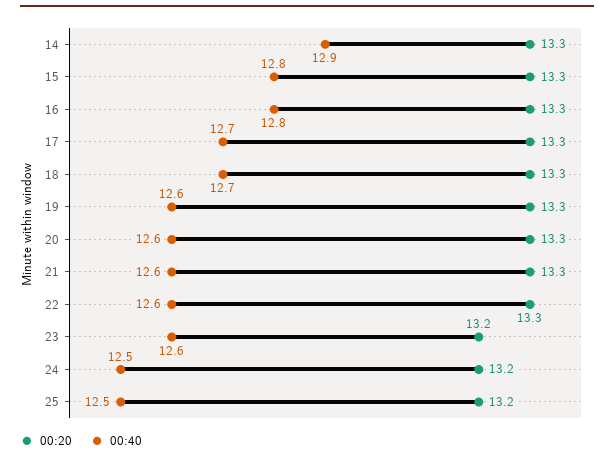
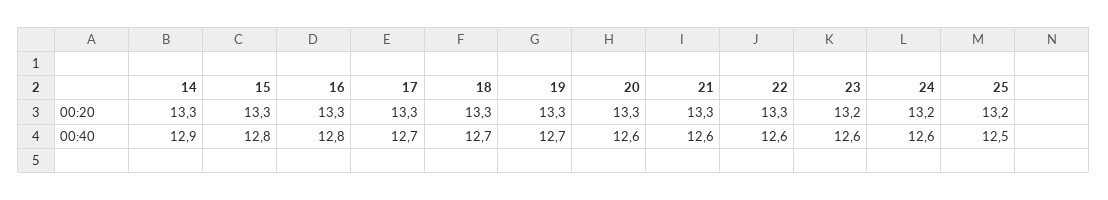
00:40, 19: 12.6 -> 12.7
00:40, 24: 12.5 -> 12.6

